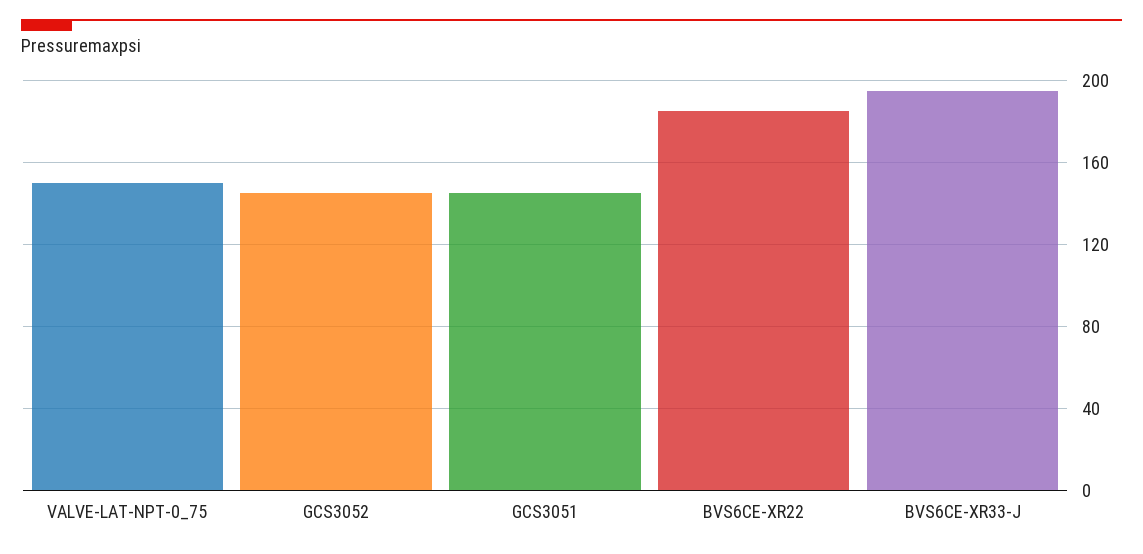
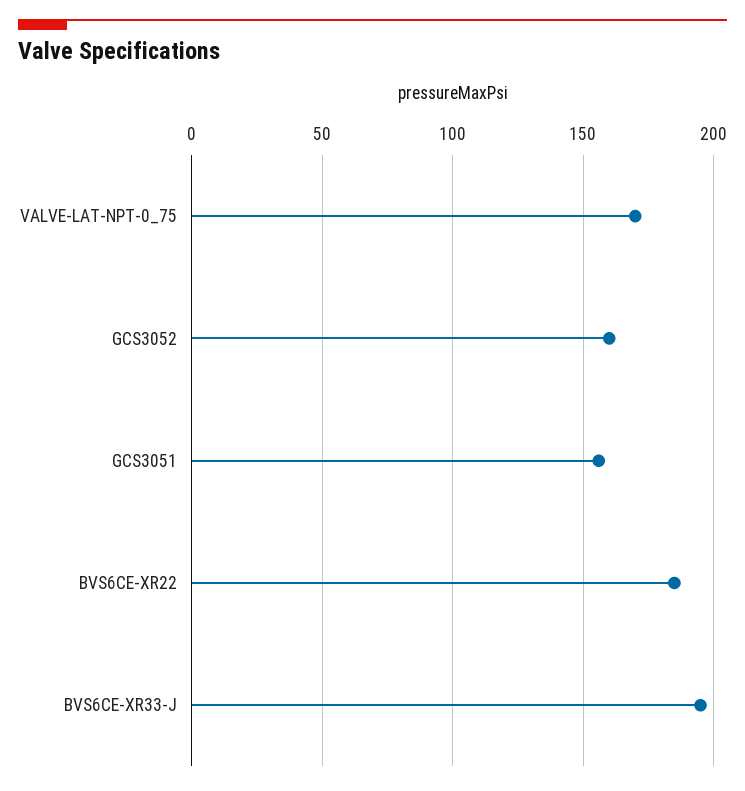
VALVE-LAT-NPT-0_75: 150 -> 170
GCS3052: 145 -> 160
GCS3051: 145 -> 155

